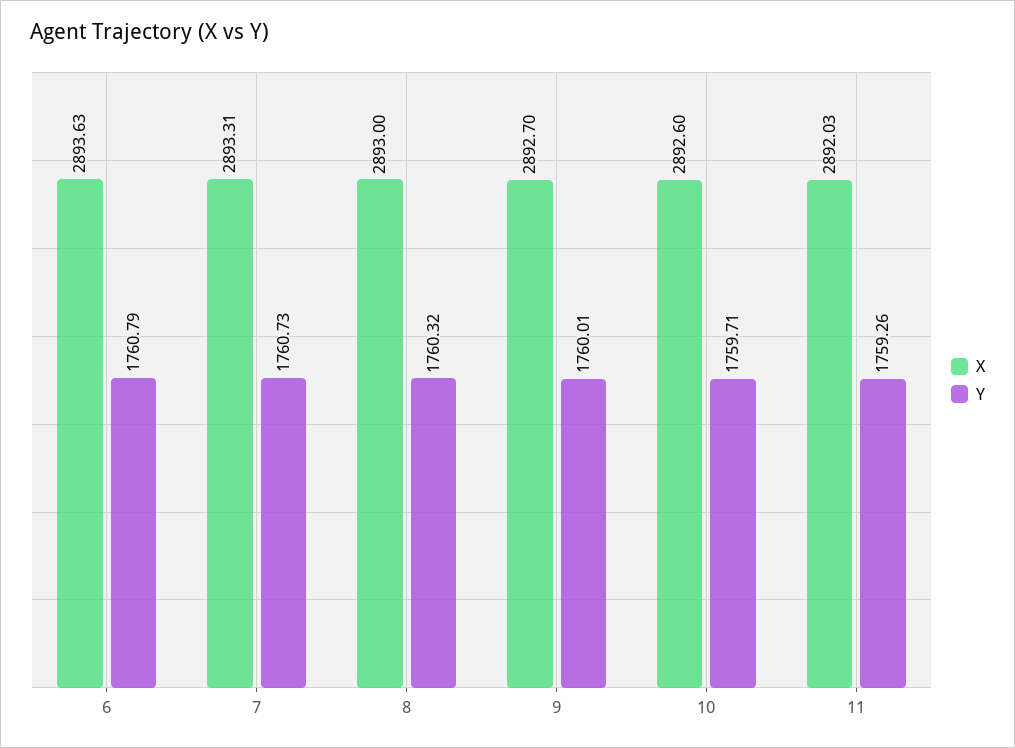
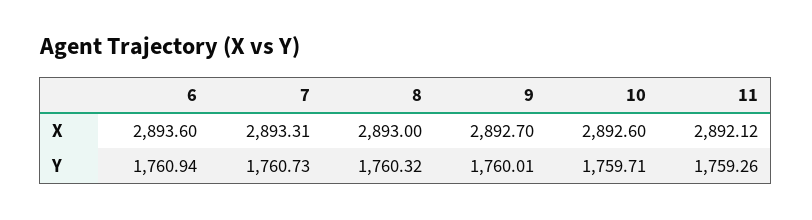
X, 6: 2893.63 -> 2893.6
Y, 6: 1760.79 -> 1760.94
X, 11: 2892.03 -> 2892.12

